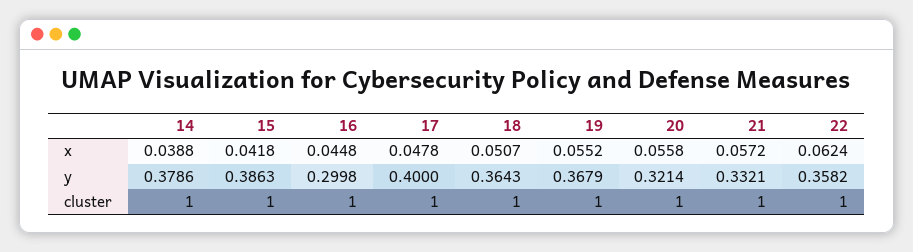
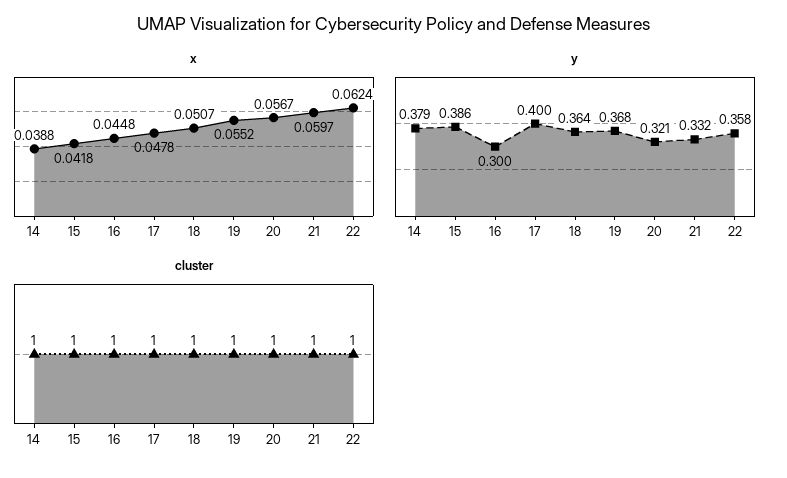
x, 20: 0.0558 -> 0.0567
x, 21: 0.0572 -> 0.0597

